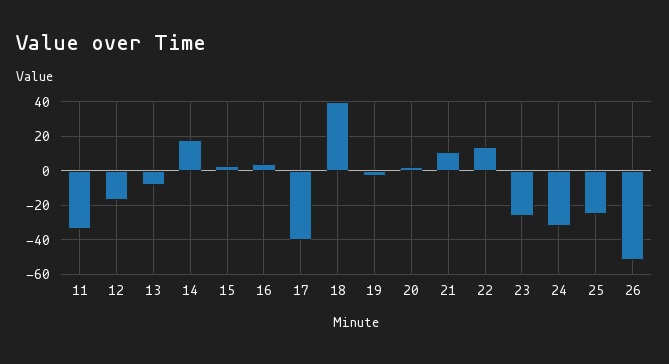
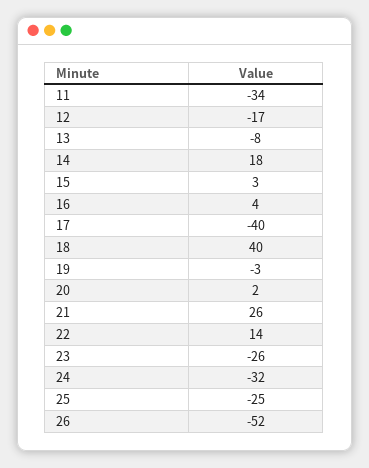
21: 10 -> 26

